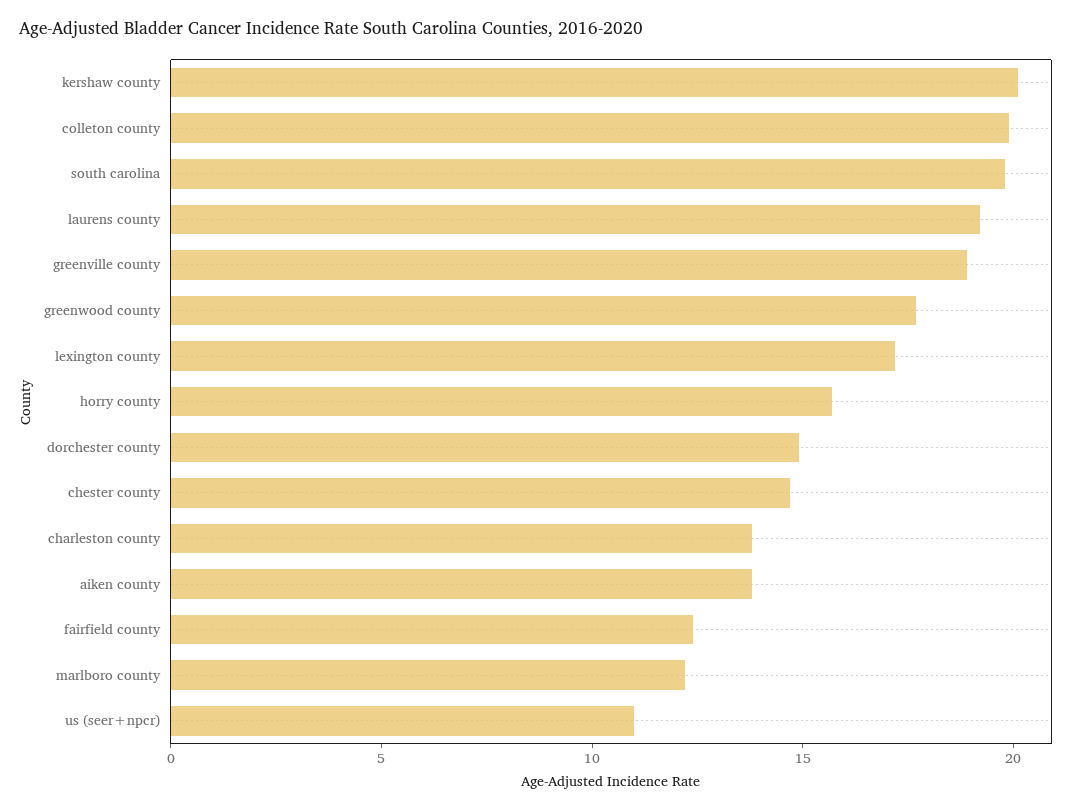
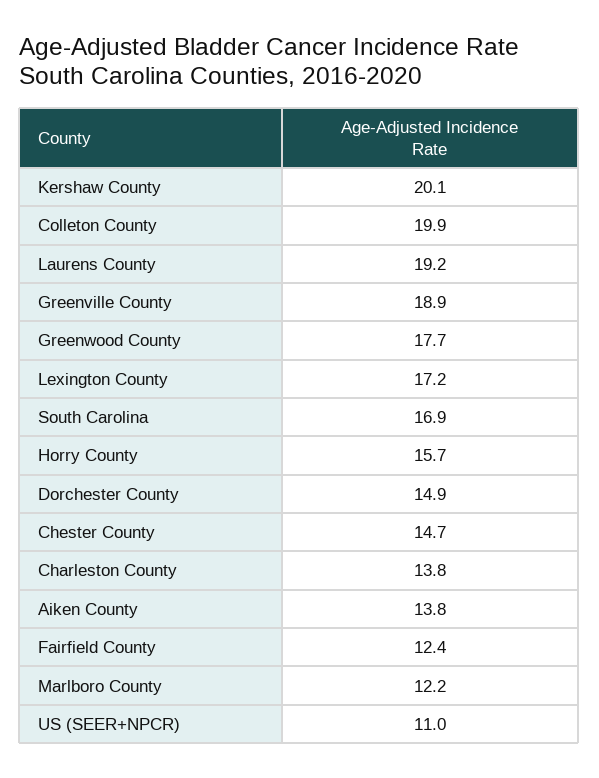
south carolina: 20 -> 16.9

